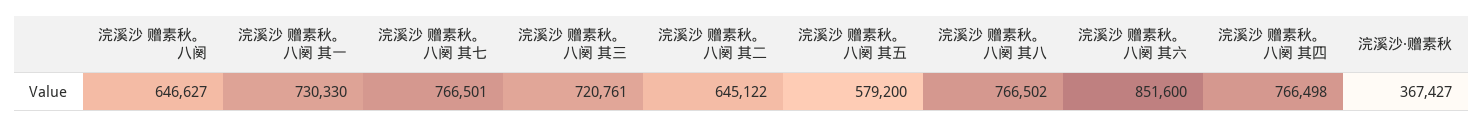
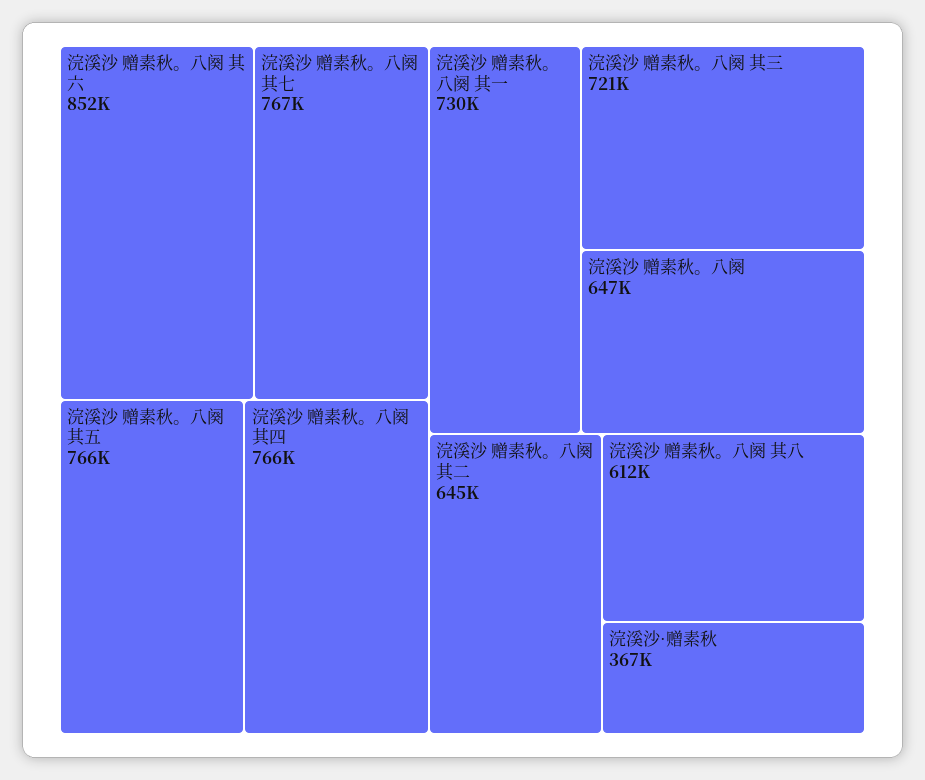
浣溪沙 赠素秋。八阕 其五: 579200 -> 766000
浣溪沙 赠素秋。八阕 其八: 766502 -> 612000

